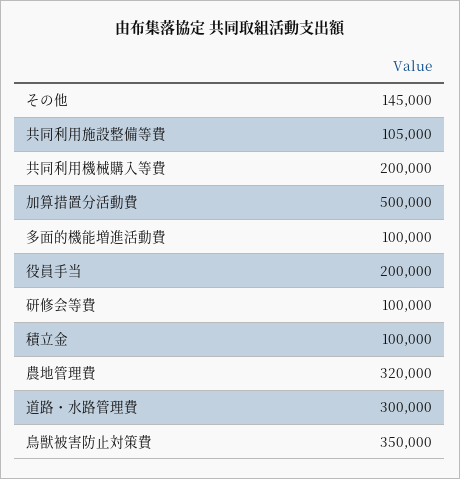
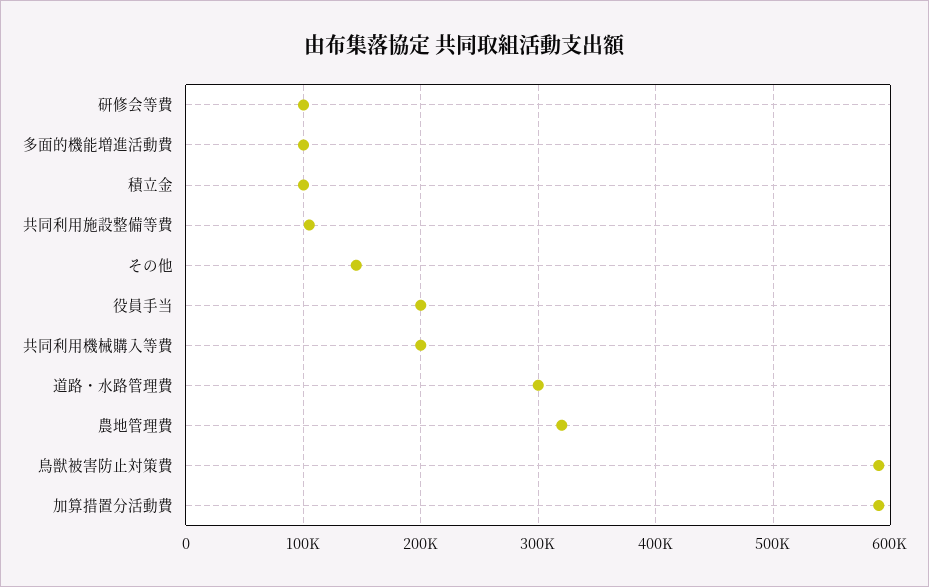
加算措置分活動費: 500000 -> 590000
鳥獣被害防止対策費: 350000 -> 590000

